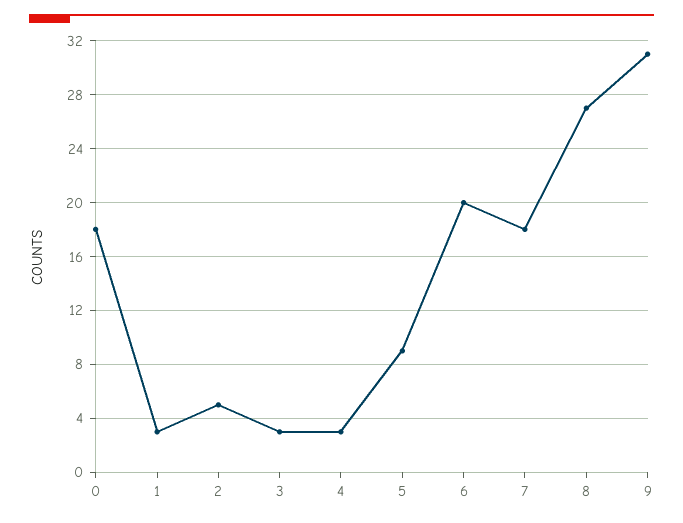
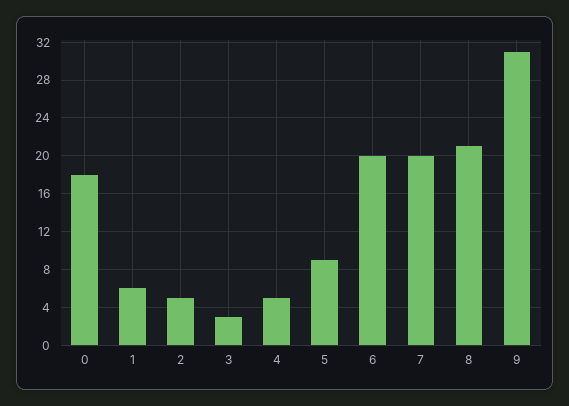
1: 3 -> 6
4: 3 -> 5
7: 18 -> 20
8: 27 -> 21

